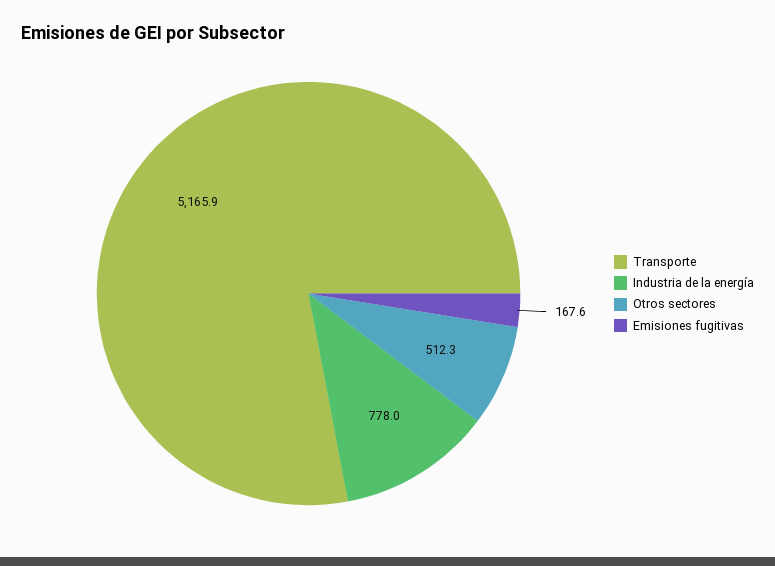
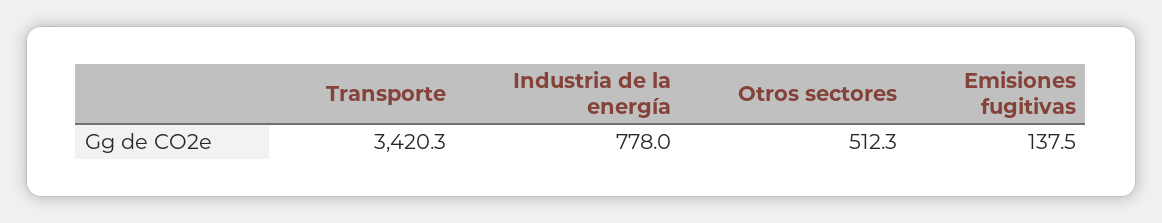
Transporte: 5165.9 -> 3420.3
Emisiones fugitivas: 167.6 -> 137.5

